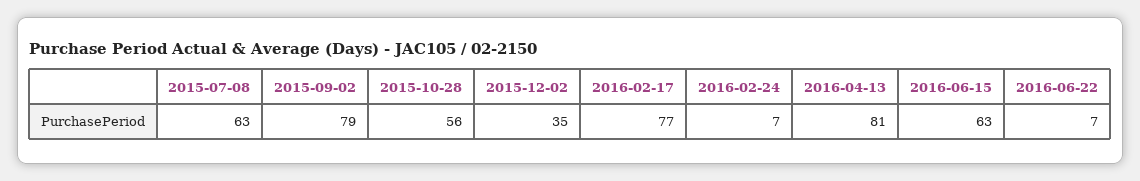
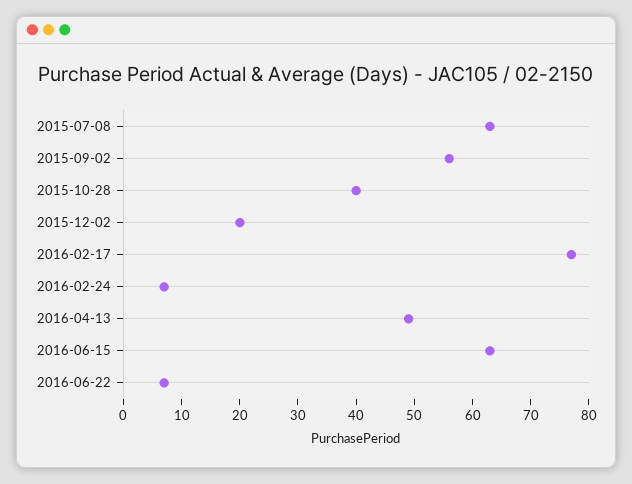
2015-09-02: 79 -> 55
2015-10-28: 56 -> 40
2015-12-02: 35 -> 20
2016-04-13: 81 -> 50

